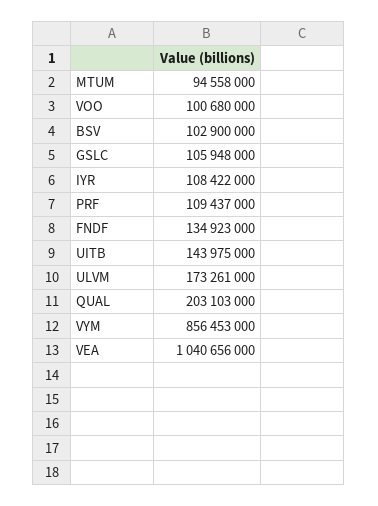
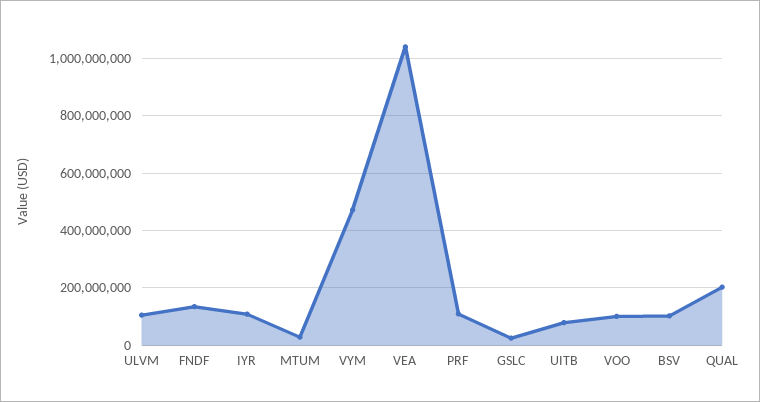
MTUM: 94558000 -> 25000000
GSLC: 105948000 -> 25000000
UITB: 143975000 -> 75000000
ULVM: 173261000 -> 100000000
VYM: 856453000 -> 475000000

